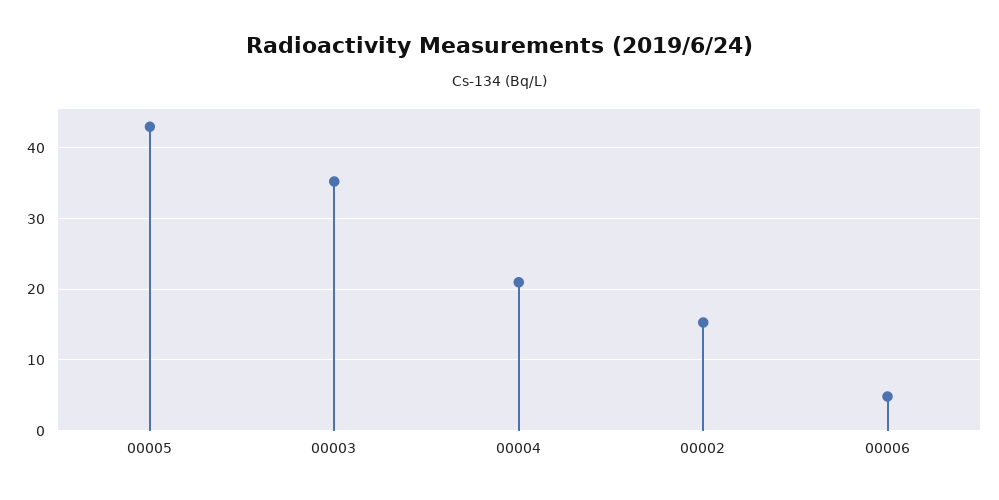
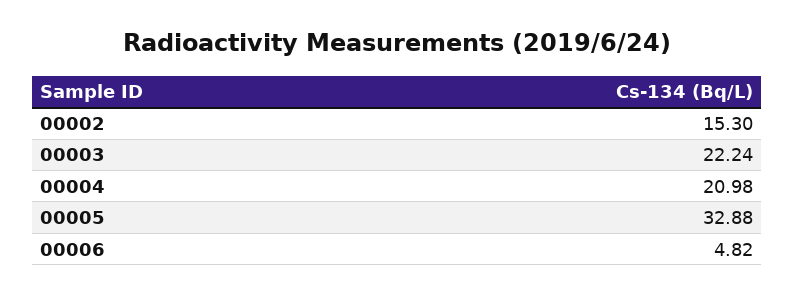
00005: 43 -> 32.88
00003: 35 -> 22.24

